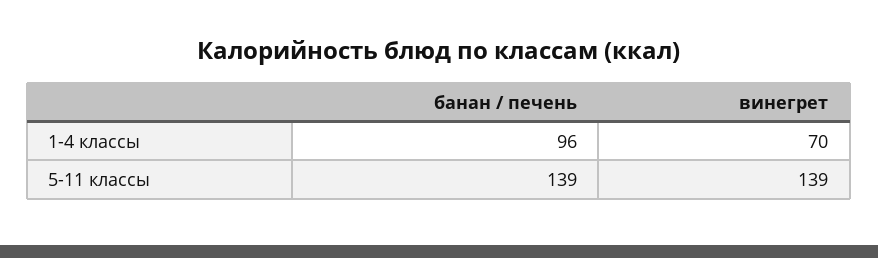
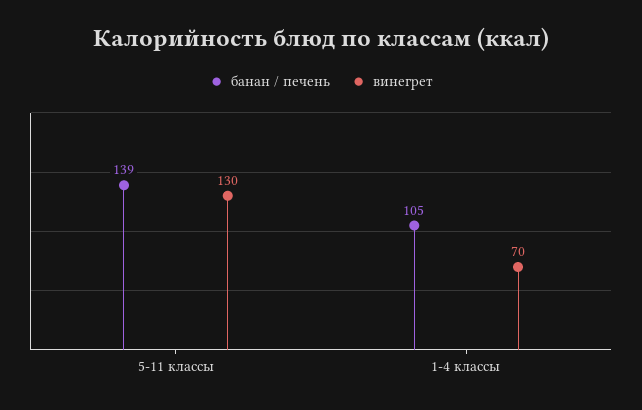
банан / печень, 1-4 классы: 96 -> 105
винегрет, 5-11 классы: 139 -> 130

